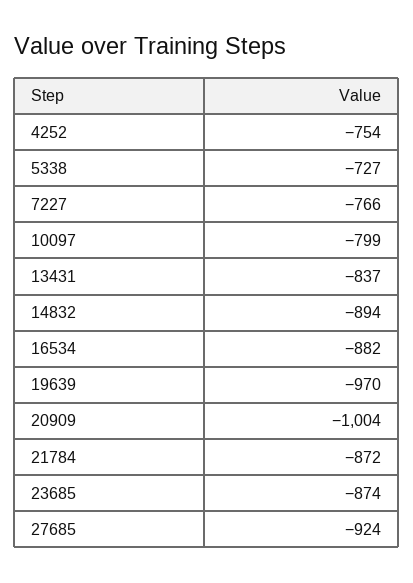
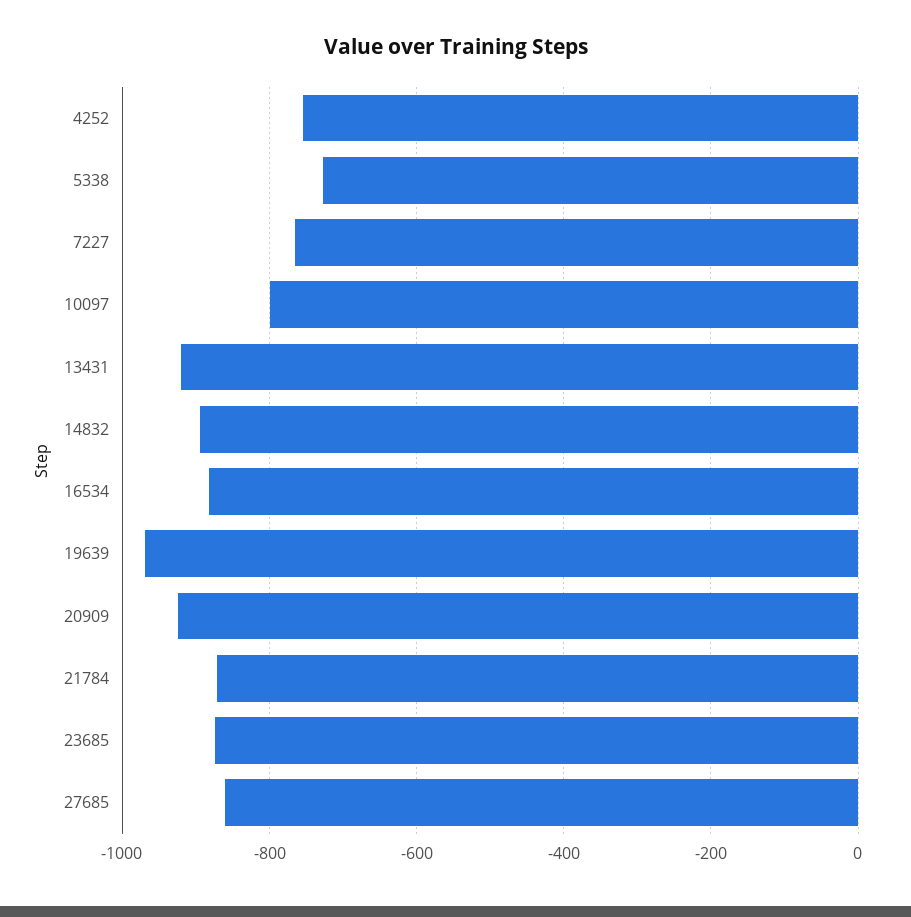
13431: -837 -> -920
20909: -1004 -> -920
27685: -924 -> -860

